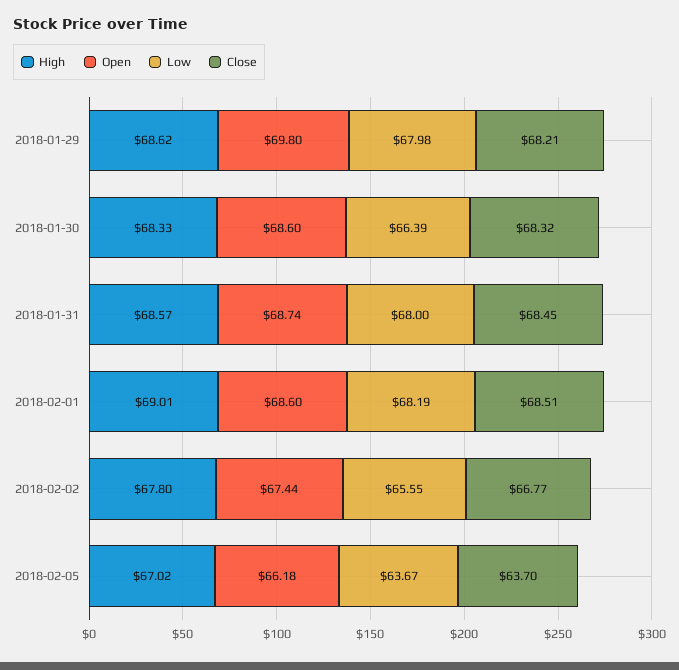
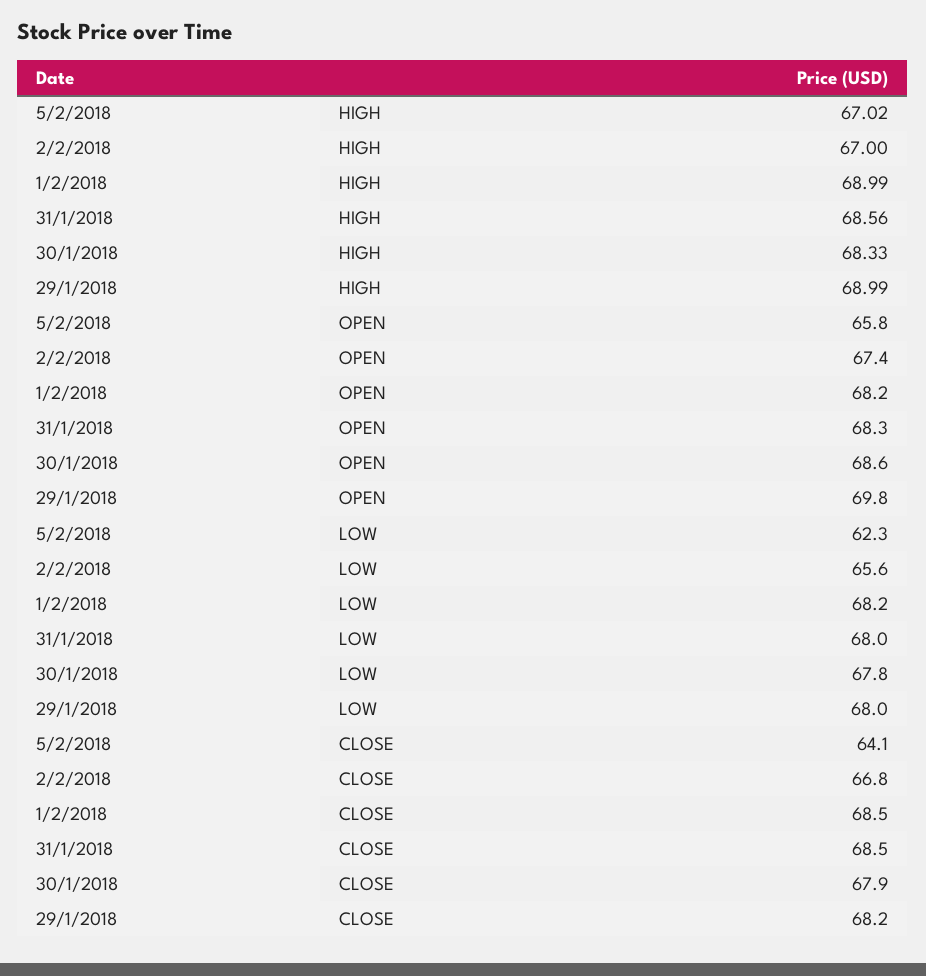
High, 2018-01-29: 68.62 -> 68.99
Low, 2018-01-30: 66.39 -> 67.8
Close, 2018-01-30: 68.32 -> 67.9
High, 2018-01-31: 68.57 -> 68.56
Open, 2018-01-31: 68.74 -> 68.3
High, 2018-02-01: 69.01 -> 68.99
Open, 2018-02-01: 68.6 -> 68.2
High, 2018-02-02: 67.8 -> 67
Open, 2018-02-05: 66.18 -> 65.8
Low, 2018-02-05: 63.67 -> 62.3
Close, 2018-02-05: 63.7 -> 64.1

